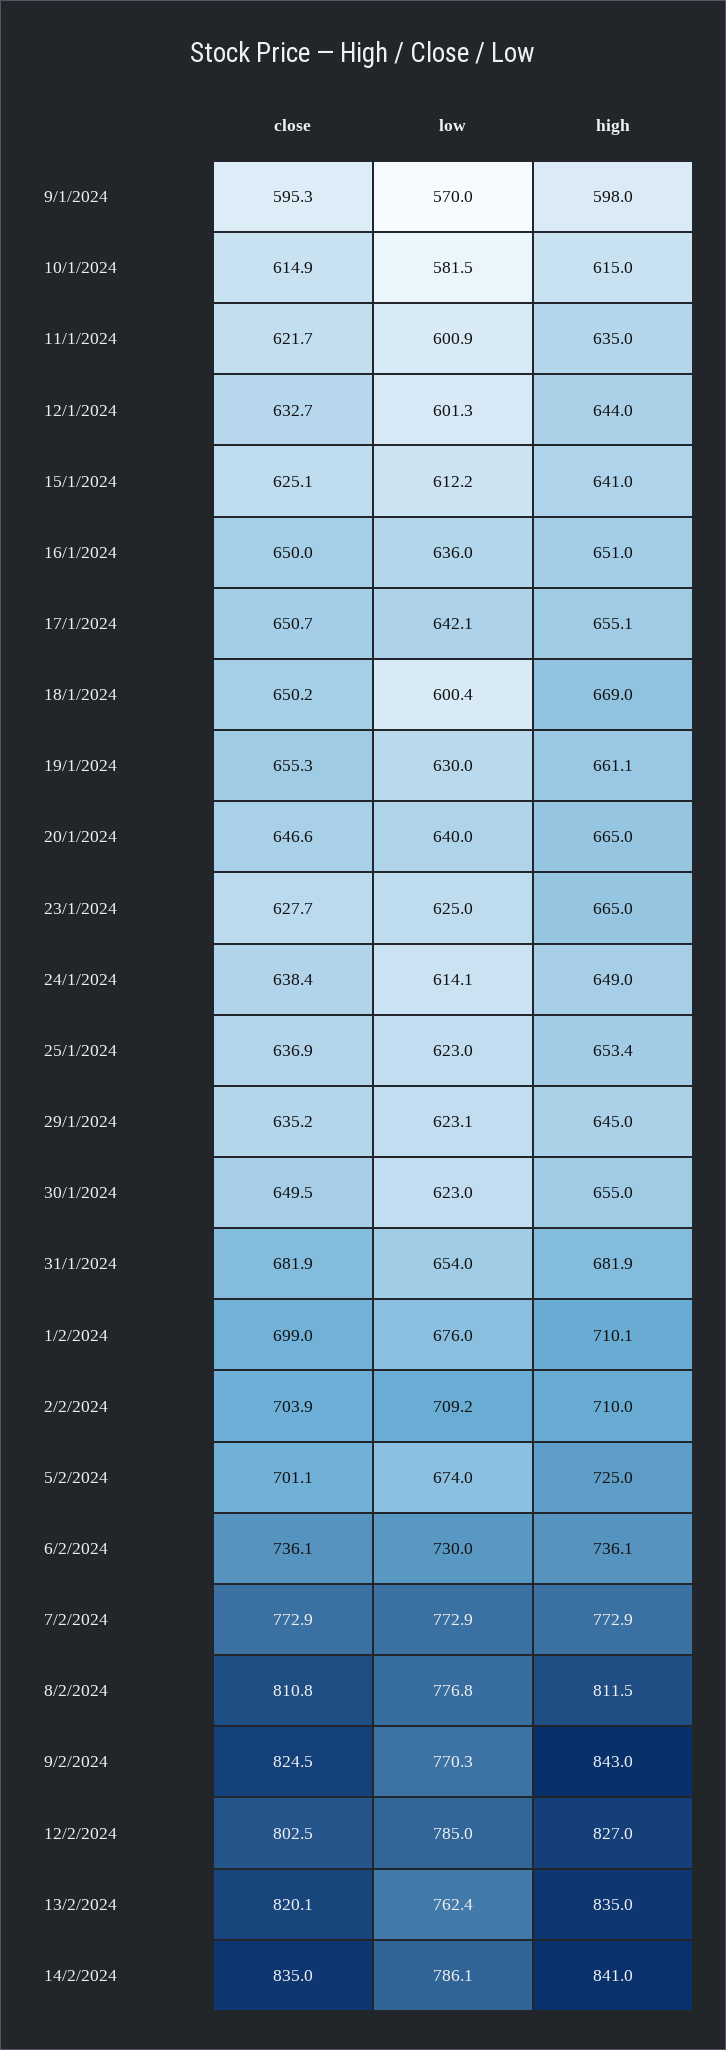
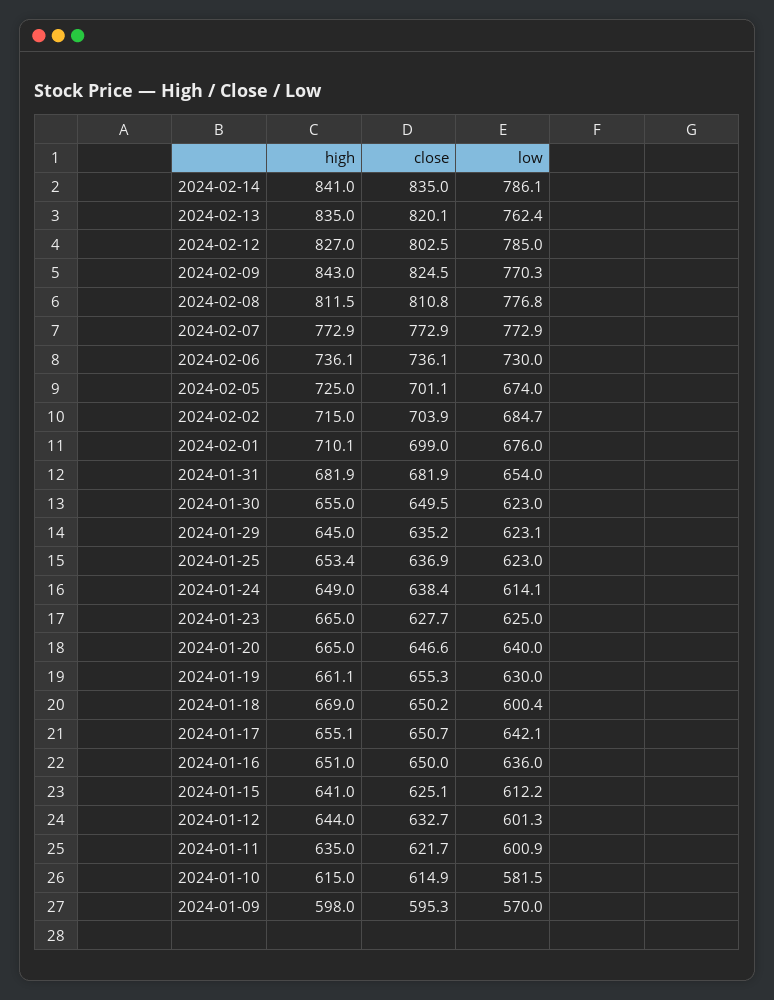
low, 2/2/2024: 709.2 -> 684.7
high, 2/2/2024: 710 -> 715

